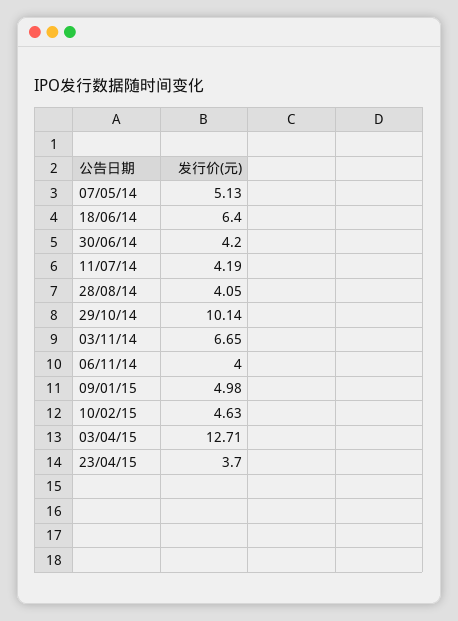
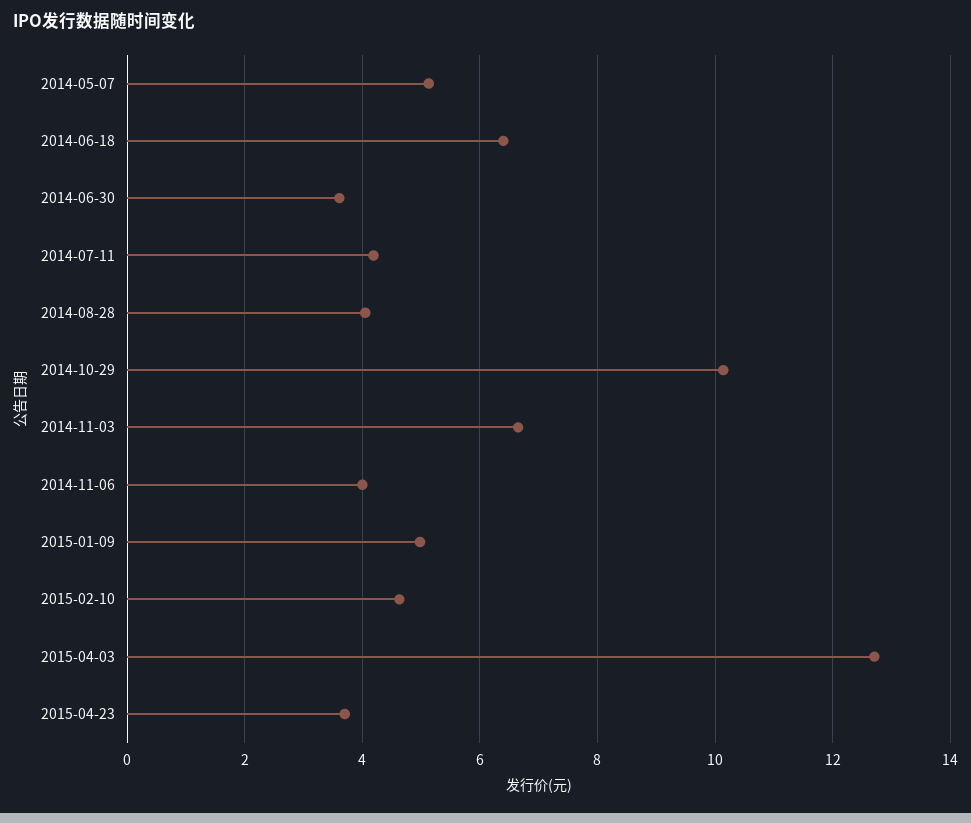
30/06/14: 4.2 -> 3.6

